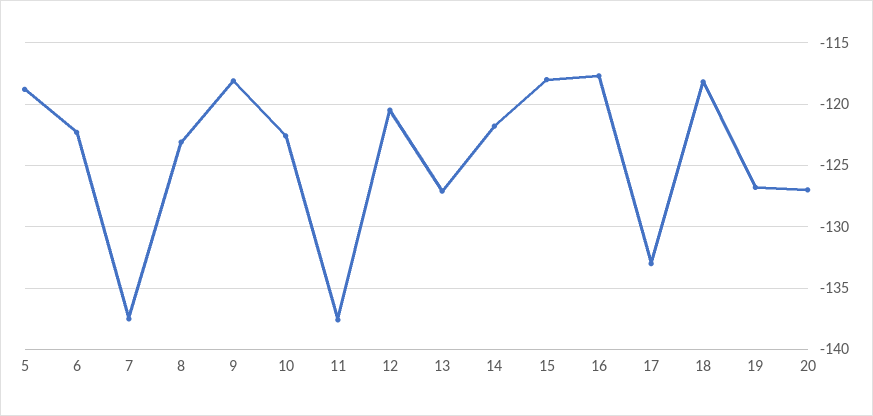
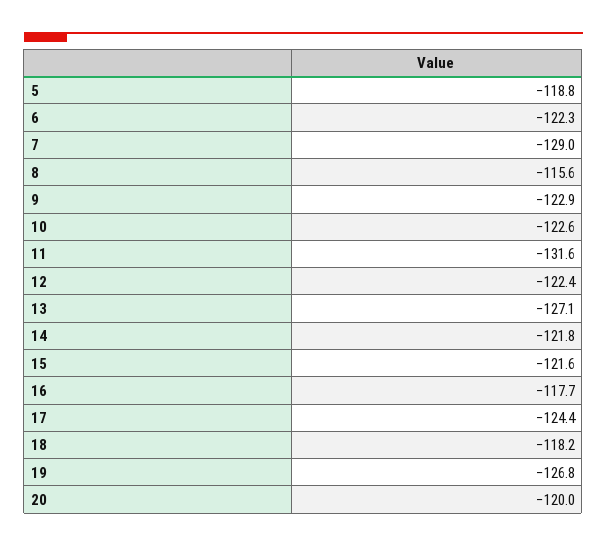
7: -137.5 -> -129
8: -123 -> -115.6
9: -118 -> -122.9
11: -137.5 -> -131.6
12: -120.5 -> -122.4
15: -118 -> -121.6
17: -133 -> -124.4
20: -127 -> -120

